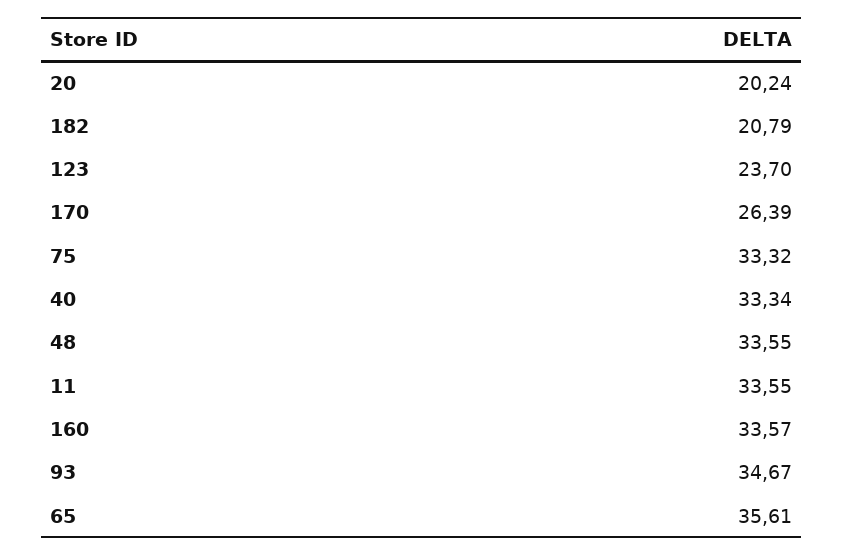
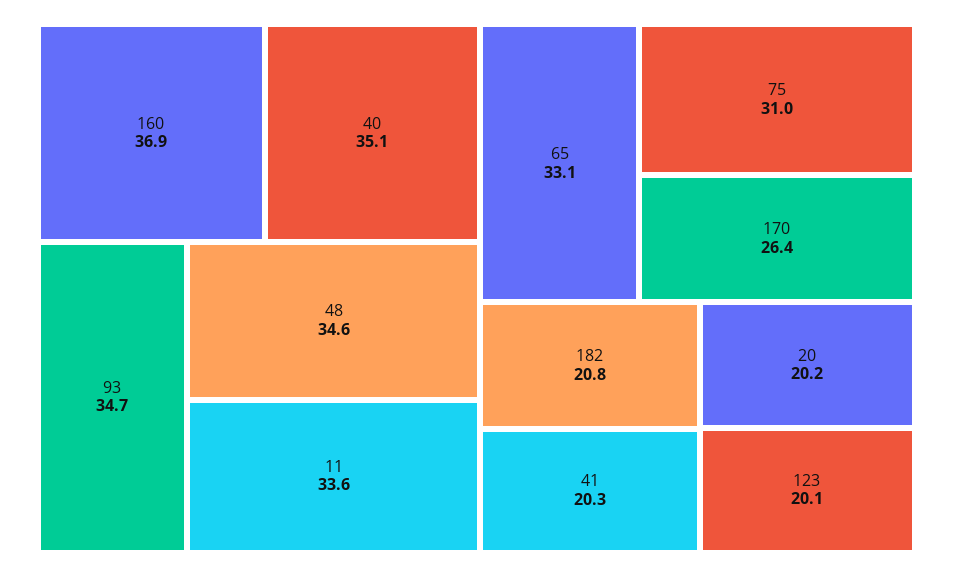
123: 23.7 -> 20.1
75: 33.32 -> 31
40: 33.34 -> 35.1
48: 33.55 -> 34.6
160: 33.57 -> 36.9
65: 35.61 -> 33.1
41: none -> 20.3

